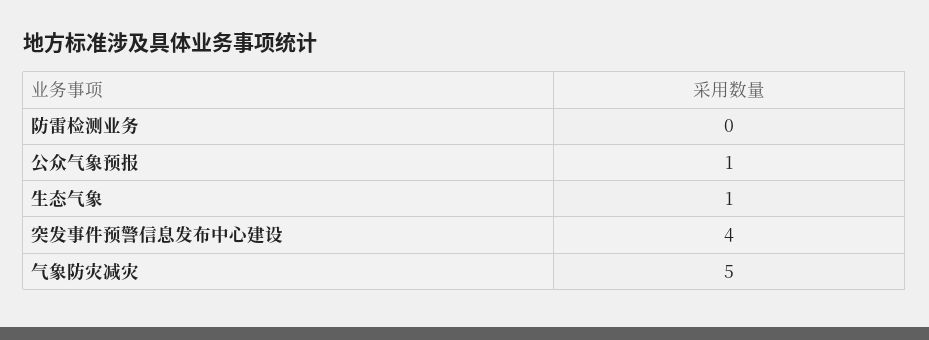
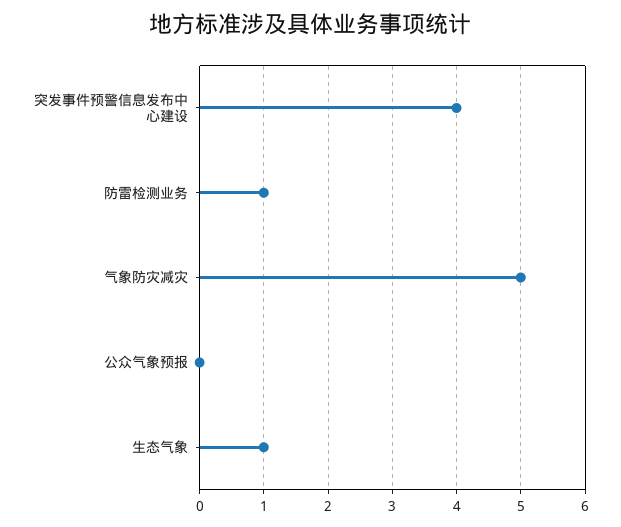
防雷检测业务: 0 -> 1
公众气象预报: 1 -> 0

